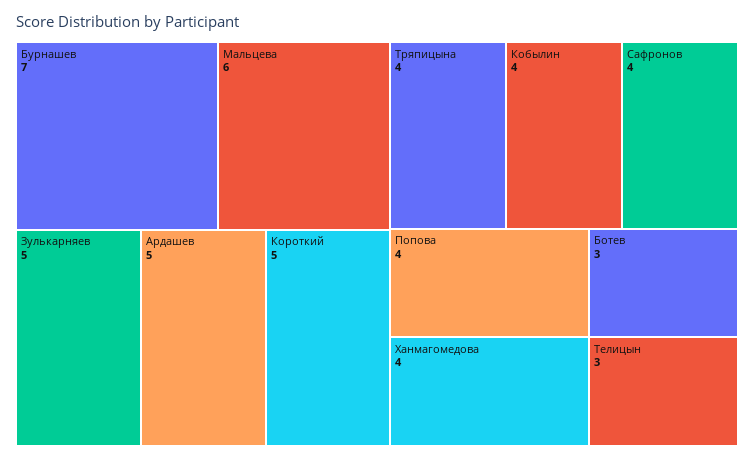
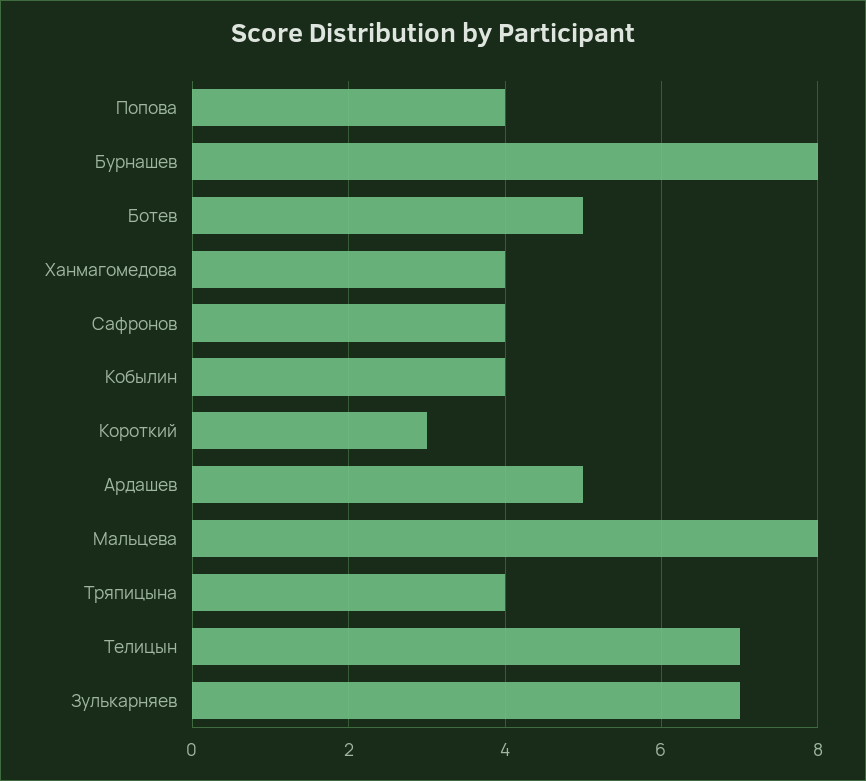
Бурнашев: 7 -> 8
Мальцева: 6 -> 8
Зулькарняев: 5 -> 7
Короткий: 5 -> 3
Ботев: 3 -> 5
Телицын: 3 -> 7

